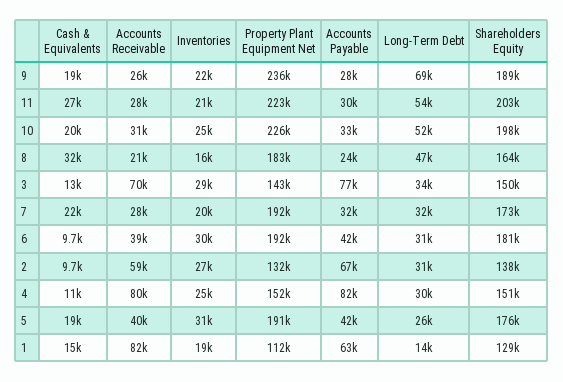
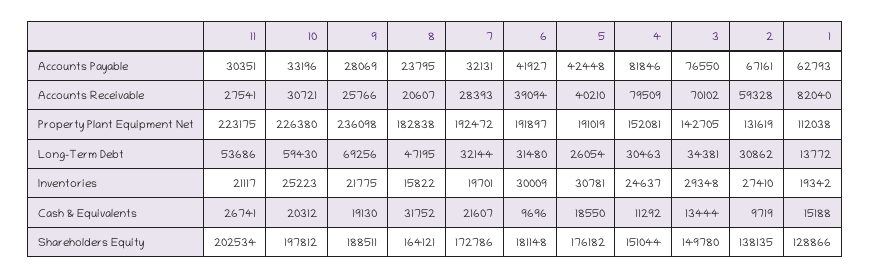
Long-Term Debt, 10: 52000 -> 59430

